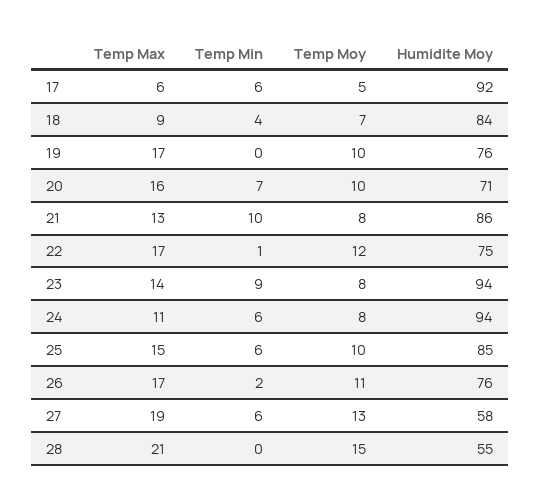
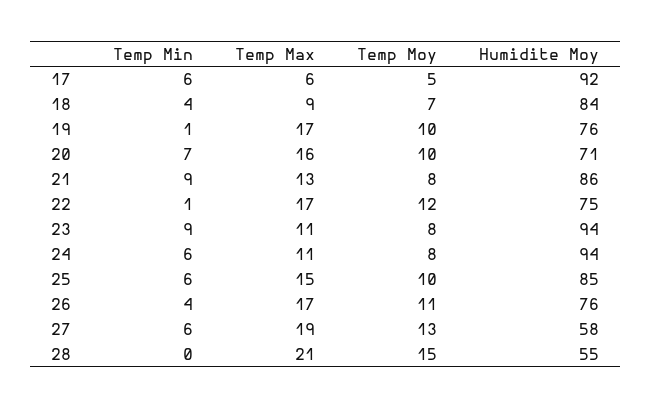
Temp Min, 19: 0 -> 1
Temp Min, 21: 10 -> 9
Temp Max, 23: 14 -> 11
Temp Min, 26: 2 -> 4

